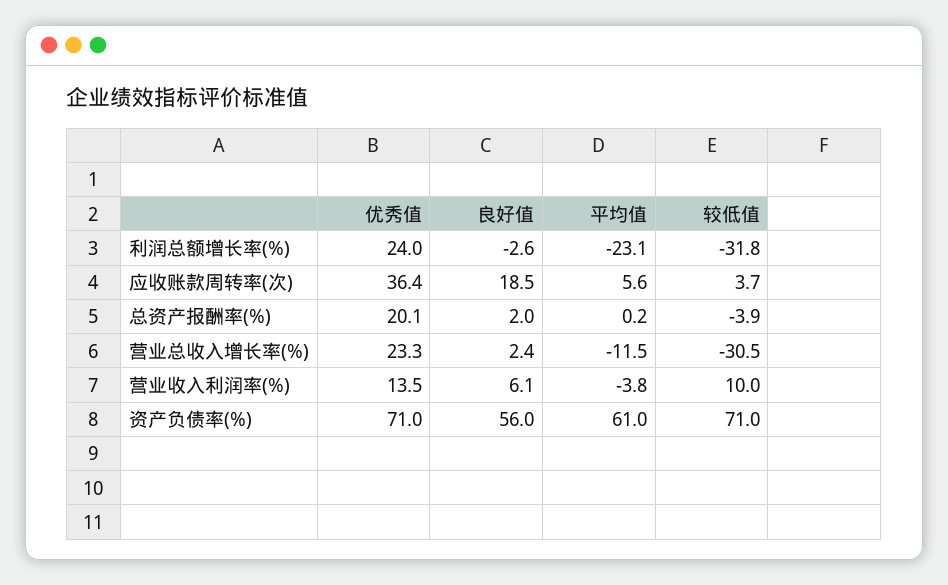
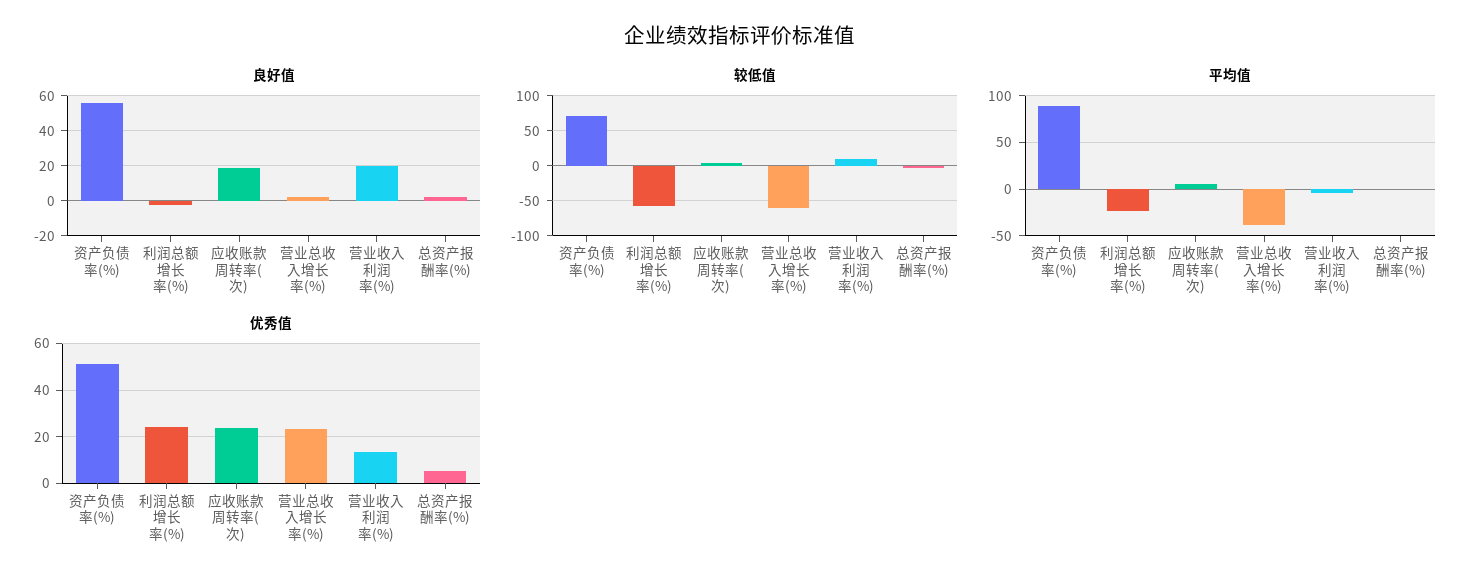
较低值, 利润总额增长率(%): -31.8 -> -60
优秀值, 应收账款周转率(次): 36.4 -> 25
优秀值, 总资产报酬率(%): 20.1 -> 5
平均值, 营业总收入增长率(%): -11.5 -> -40
较低值, 营业总收入增长率(%): -30.5 -> -60
良好值, 营业收入利润率(%): 6.1 -> 20
优秀值, 资产负债率(%): 71 -> 50
平均值, 资产负债率(%): 61 -> 90

